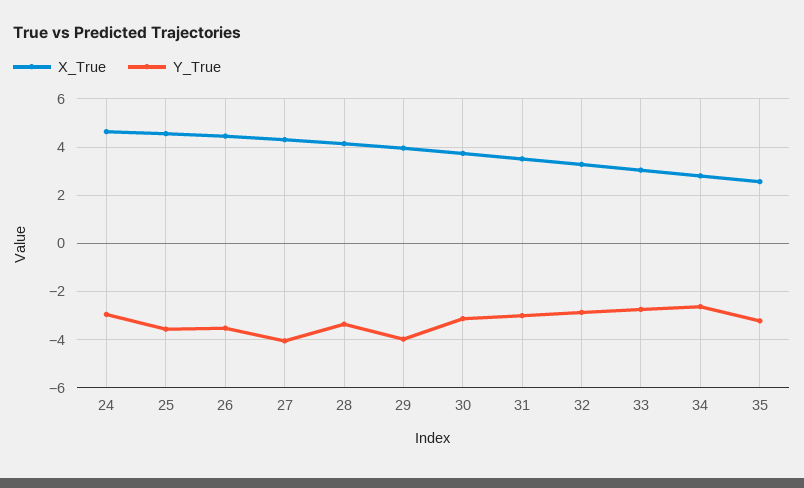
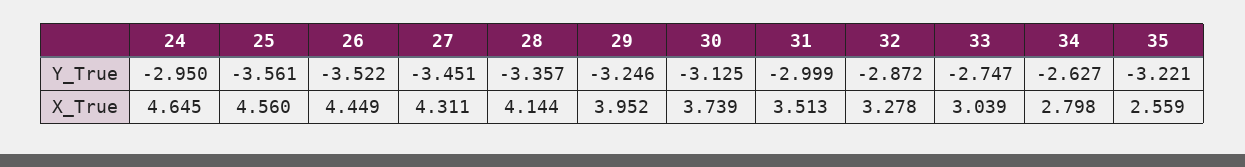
Y_True, 27: -4 -> -3.451
Y_True, 29: -4 -> -3.246

